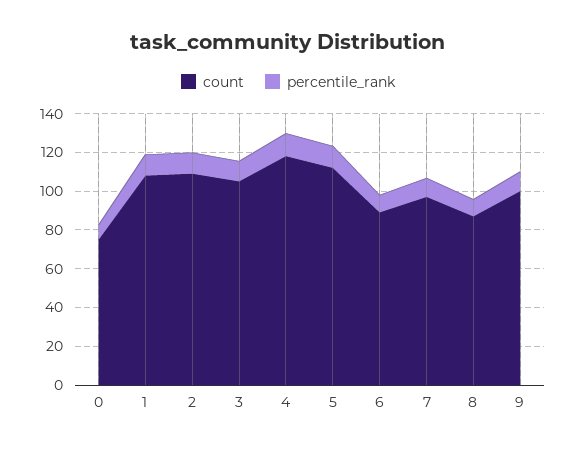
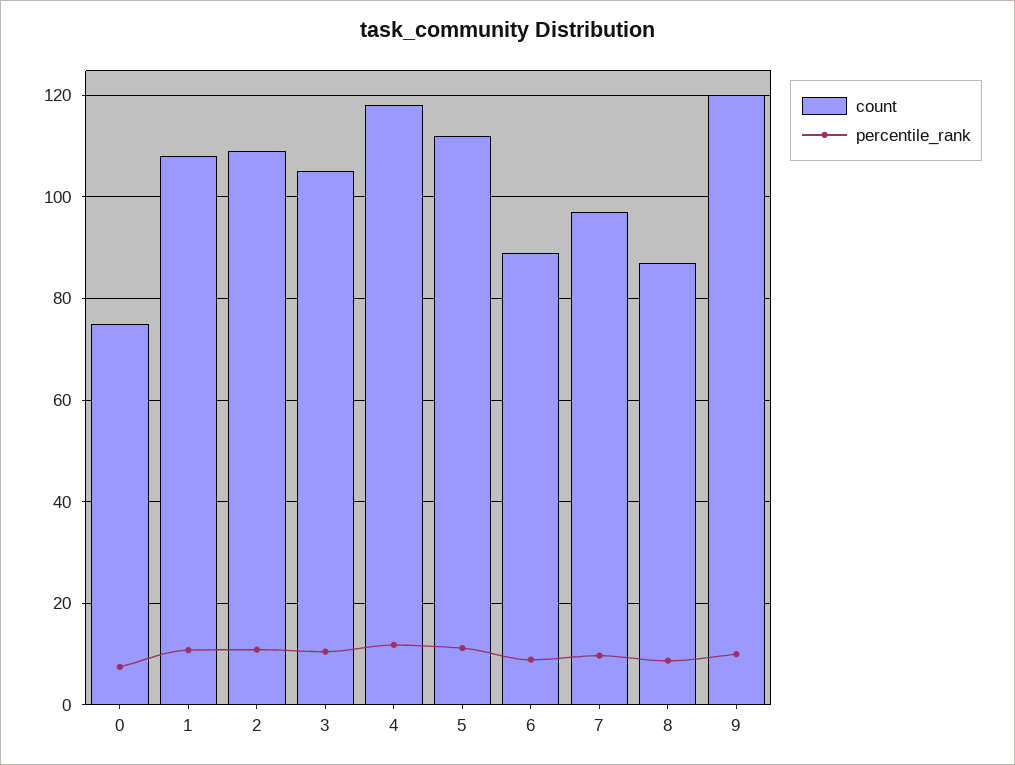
count, 9: 100 -> 120

